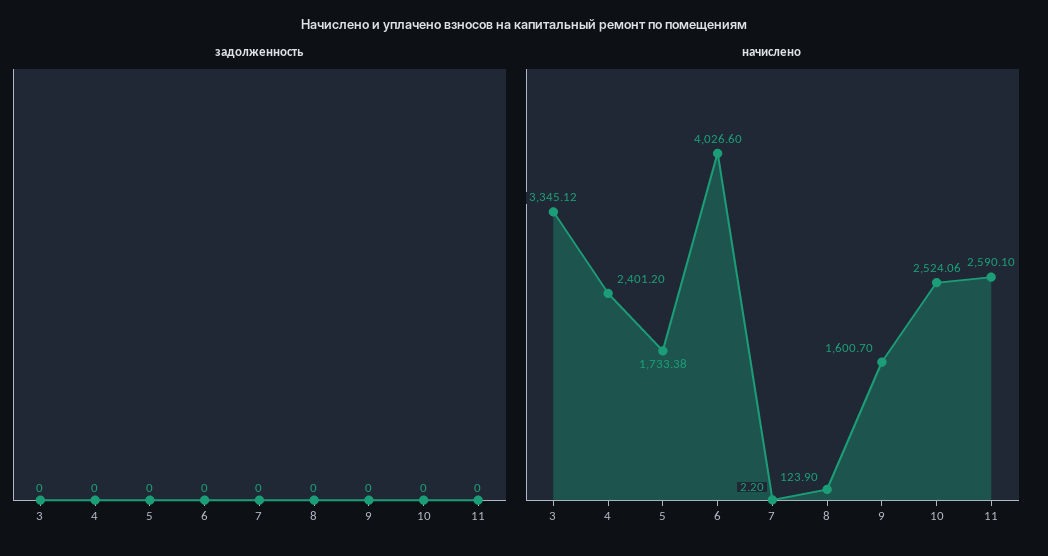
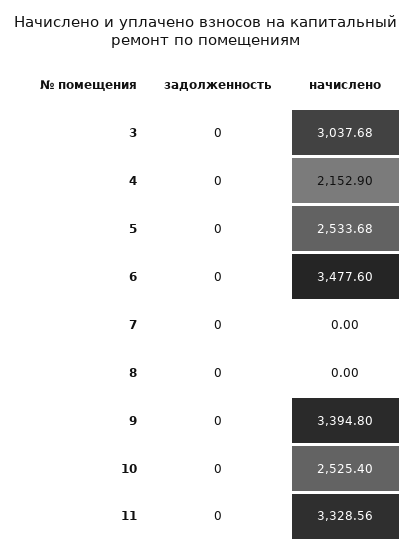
начислено, 3: 3345.12 -> 3037.68
начислено, 4: 2401.2 -> 2152.9
начислено, 5: 1733.38 -> 2533.68
начислено, 6: 4026.6 -> 3477.6
начислено, 7: 2.2 -> 0
начислено, 8: 123.9 -> 0
начислено, 9: 1600.7 -> 3394.8
начислено, 10: 2524.06 -> 2525.4
начислено, 11: 2590.1 -> 3328.56

